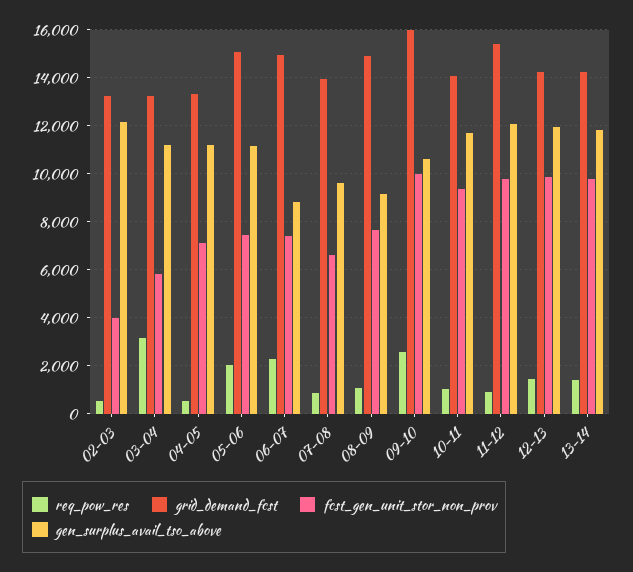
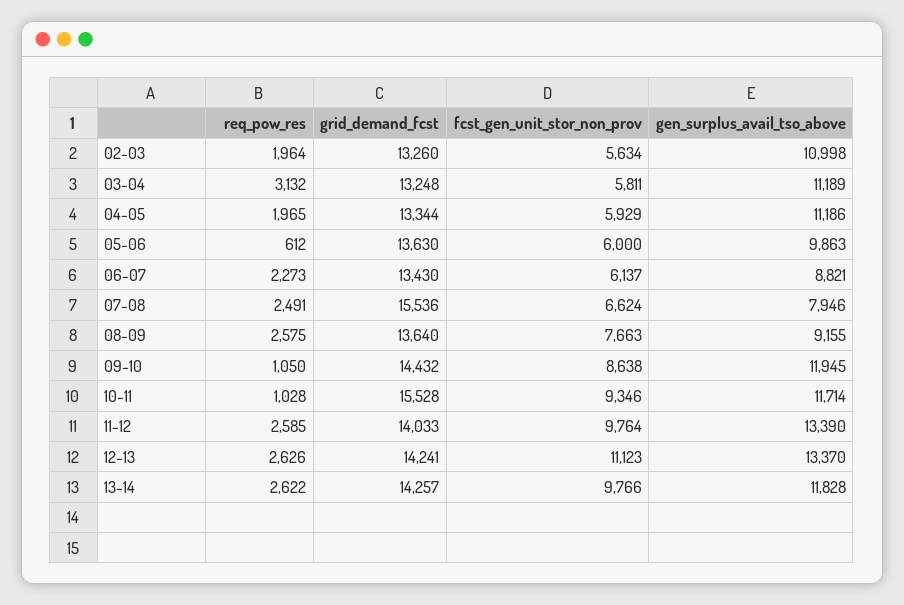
req_pow_res, 02-03: 500 -> 1964
fcst_gen_unit_stor_non_prov, 02-03: 4000 -> 5634
gen_surplus_avail_tso_above, 02-03: 12000 -> 10998
req_pow_res, 04-05: 500 -> 1965
fcst_gen_unit_stor_non_prov, 04-05: 7000 -> 5929
req_pow_res, 05-06: 2000 -> 612
grid_demand_fcst, 05-06: 15000 -> 13630
fcst_gen_unit_stor_non_prov, 05-06: 7500 -> 6000
gen_surplus_avail_tso_above, 05-06: 11000 -> 9863
grid_demand_fcst, 06-07: 15000 -> 13430
fcst_gen_unit_stor_non_prov, 06-07: 7500 -> 6137
req_pow_res, 07-08: 1000 -> 2491
grid_demand_fcst, 07-08: 14000 -> 15536
gen_surplus_avail_tso_above, 07-08: 9500 -> 7946
req_pow_res, 08-09: 1000 -> 2575
grid_demand_fcst, 08-09: 15000 -> 13640
req_pow_res, 09-10: 2500 -> 1050
grid_demand_fcst, 09-10: 16000 -> 14432
fcst_gen_unit_stor_non_prov, 09-10: 10000 -> 8638
gen_surplus_avail_tso_above, 09-10: 10500 -> 11945
grid_demand_fcst, 10-11: 14000 -> 15528
req_pow_res, 11-12: 1000 -> 2585
grid_demand_fcst, 11-12: 15500 -> 14033
gen_surplus_avail_tso_above, 11-12: 12000 -> 13390
req_pow_res, 12-13: 1500 -> 2626
fcst_gen_unit_stor_non_prov, 12-13: 10000 -> 11123
gen_surplus_avail_tso_above, 12-13: 12000 -> 13370
req_pow_res, 13-14: 1500 -> 2622

